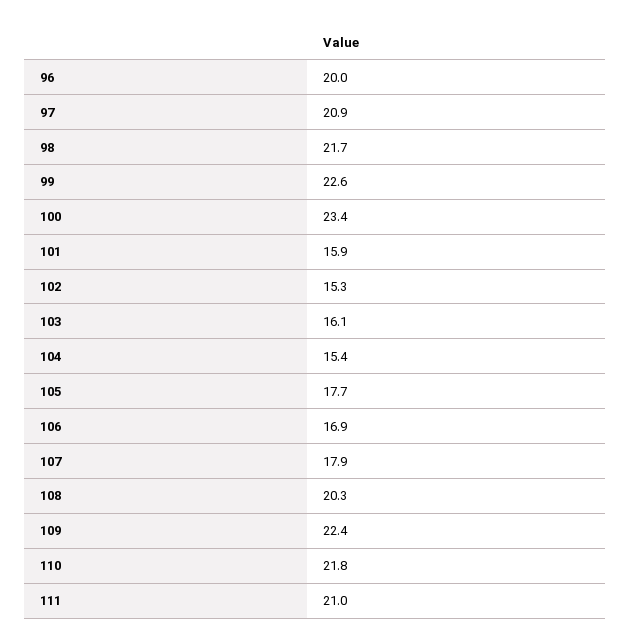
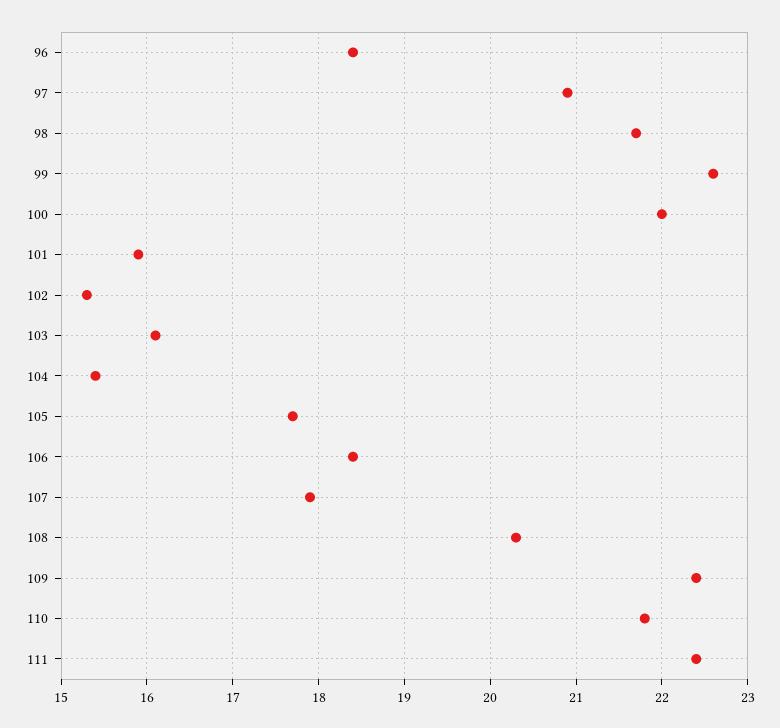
96: 20 -> 18.4
100: 23.4 -> 22
106: 16.9 -> 18.4
111: 21 -> 22.4

